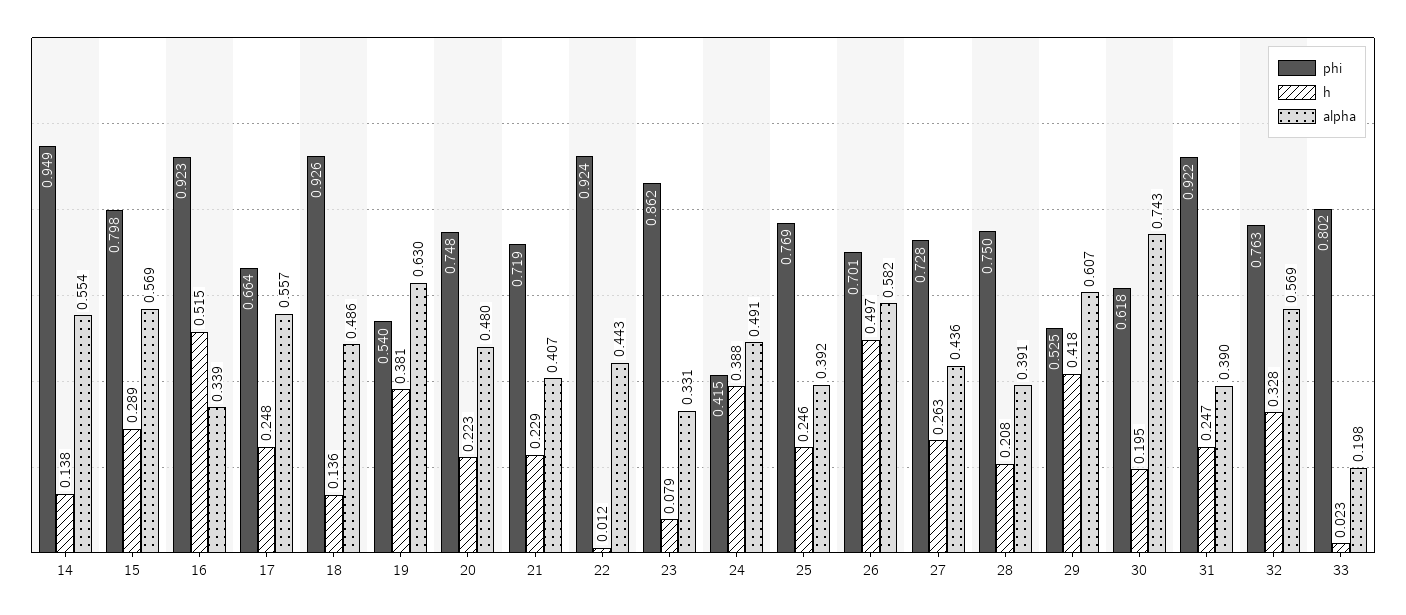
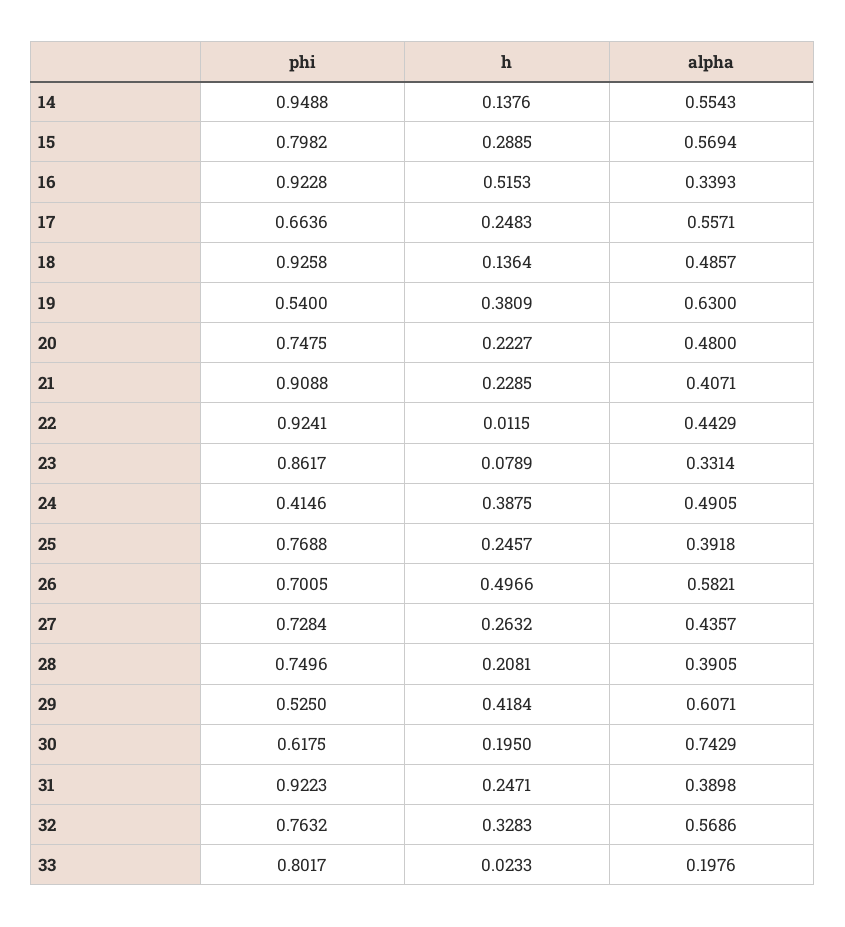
phi, 21: 0.719 -> 0.9088

